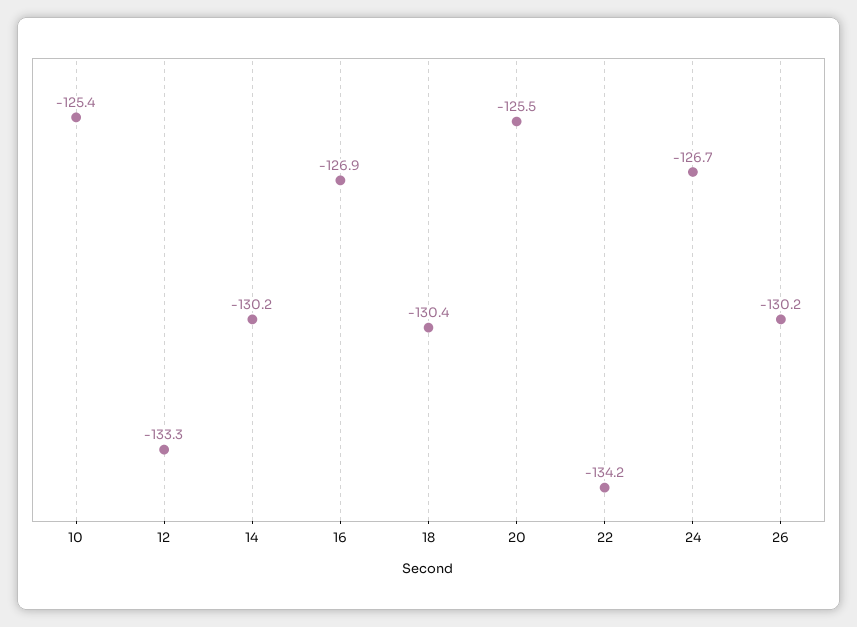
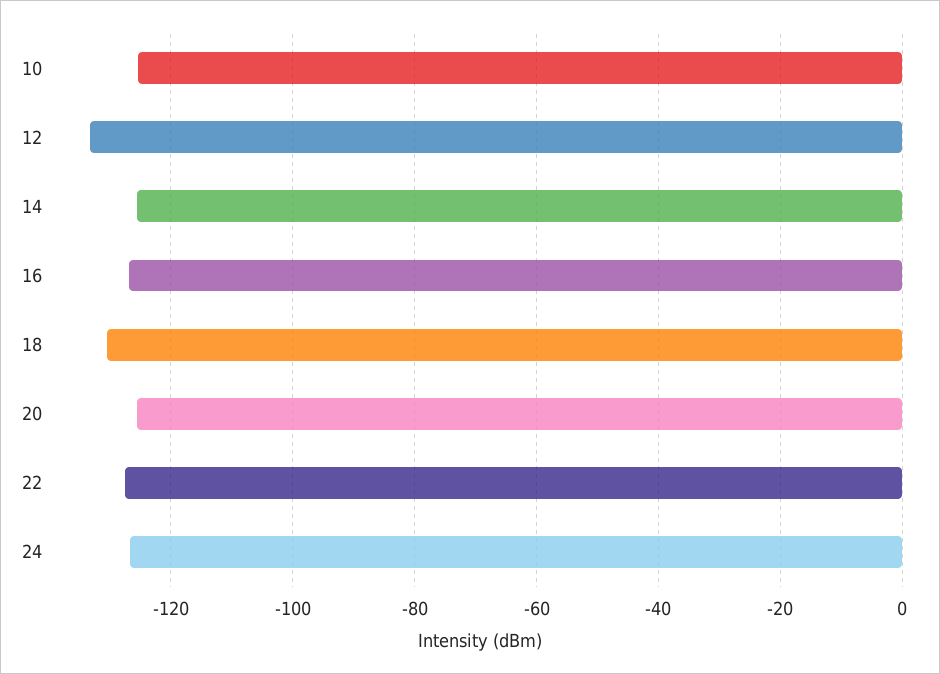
14: -130.2 -> -126
22: -134.2 -> -128
26: -130.2 -> none

